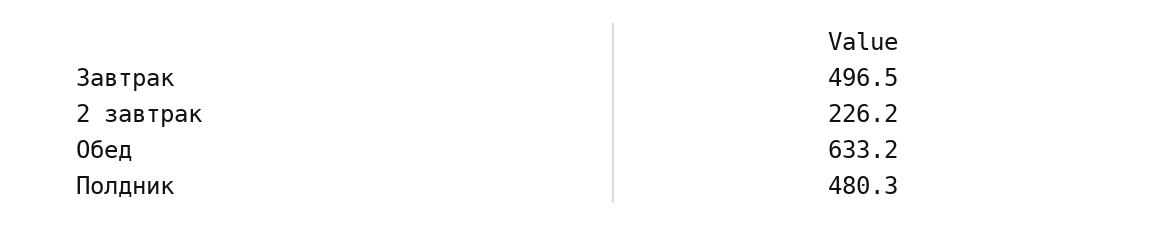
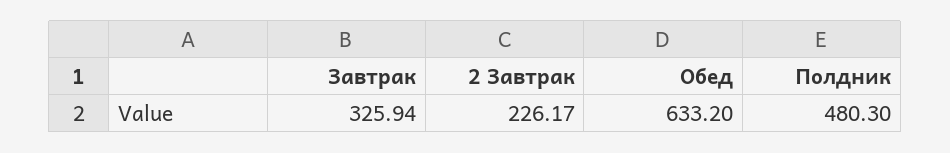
Завтрак: 496.5 -> 325.94

